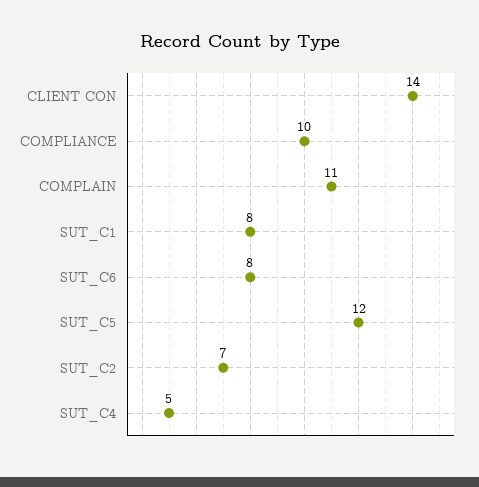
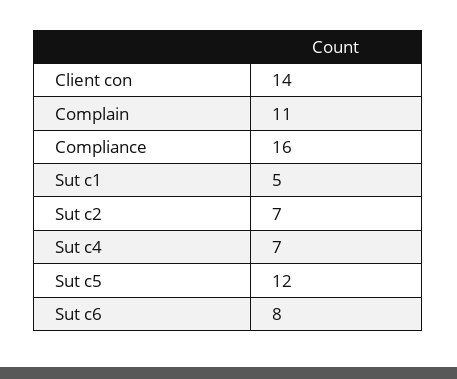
COMPLIANCE: 10 -> 16
SUT_C1: 8 -> 5
SUT_C4: 5 -> 7

